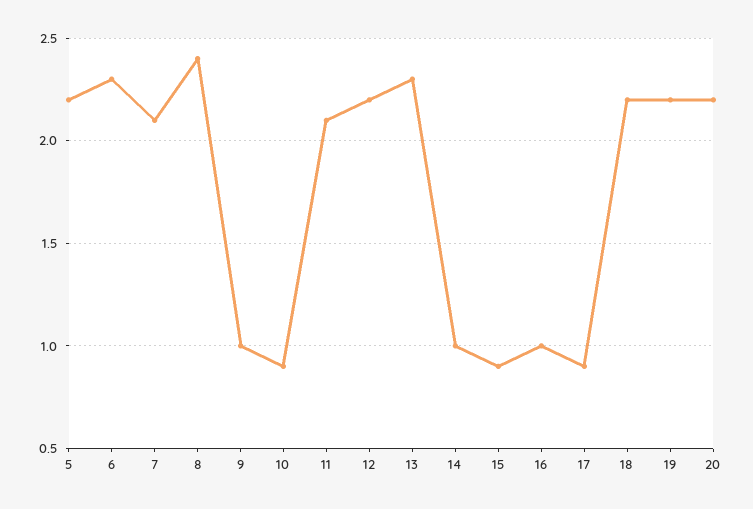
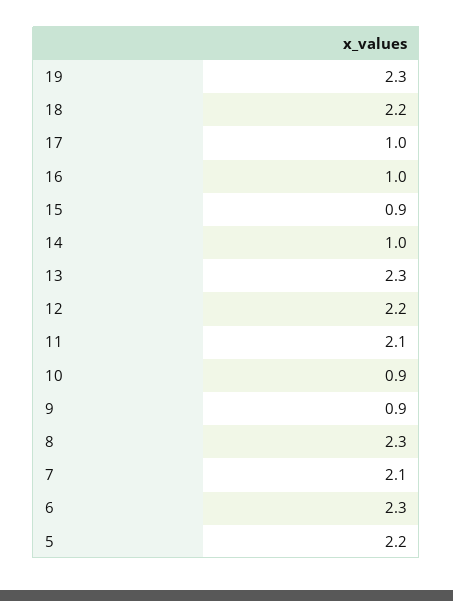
8: 2.4 -> 2.3
9: 1 -> 0.9
17: 0.9 -> 1
19: 2.2 -> 2.3
20: 2.2 -> none

